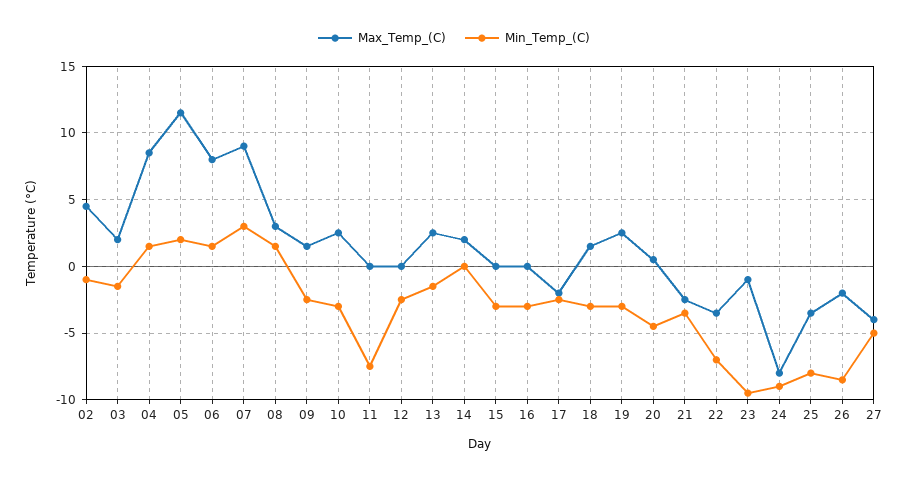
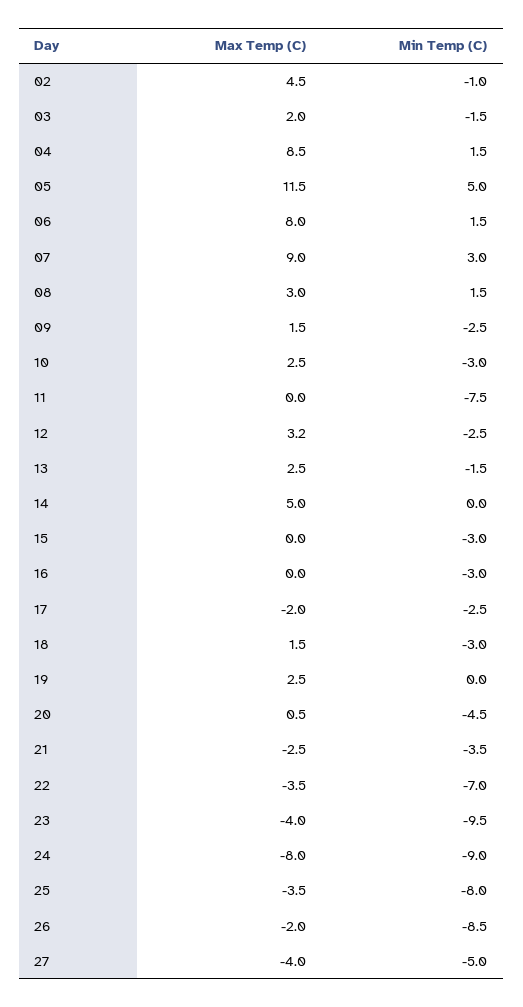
Min_Temp_(C), 05: 2 -> 5
Max_Temp_(C), 12: 0 -> 3.2
Max_Temp_(C), 14: 2 -> 5
Min_Temp_(C), 19: -3 -> 0
Max_Temp_(C), 23: -1 -> -4

